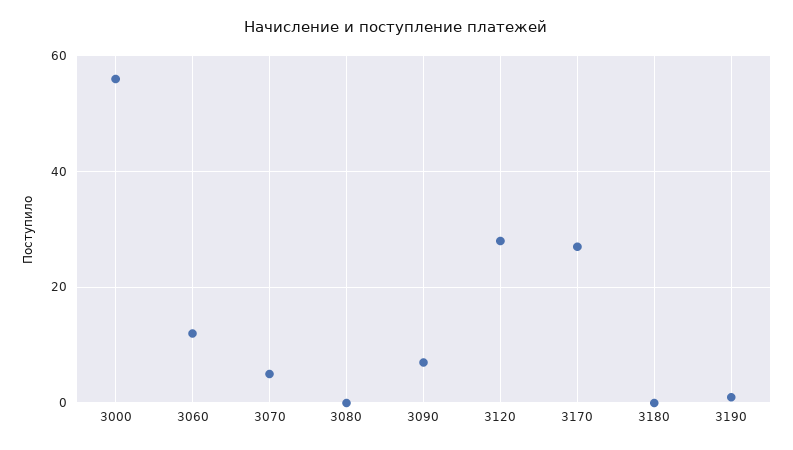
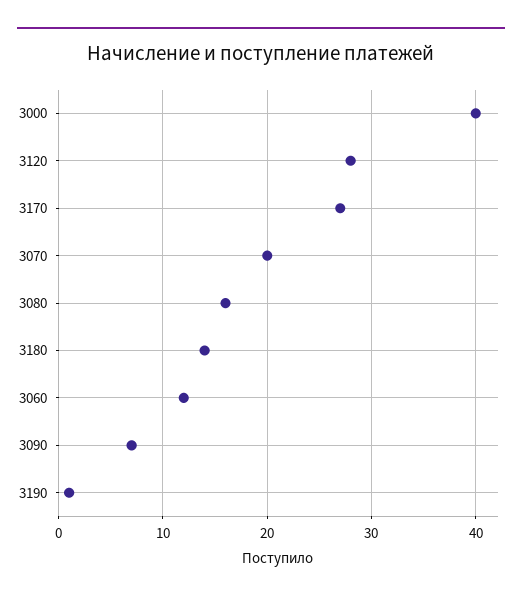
3000: 55 -> 40
3070: 5 -> 20
3080: 0 -> 16
3180: 0 -> 14

